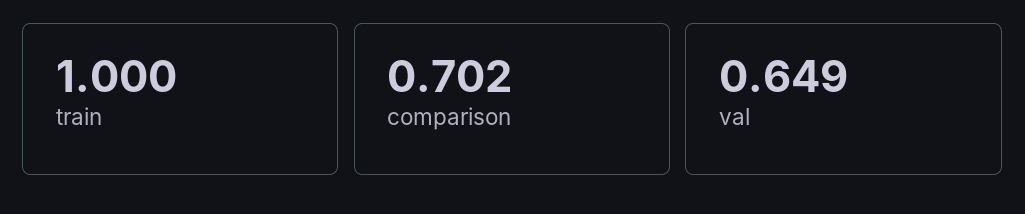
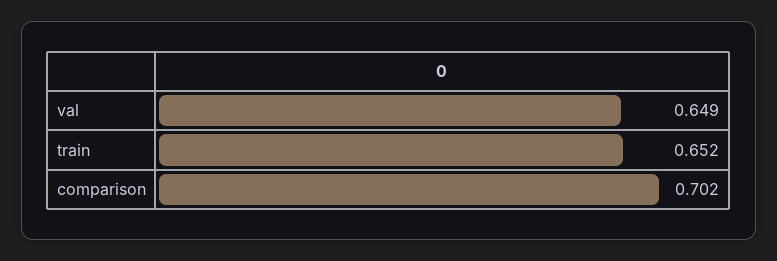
train: 1 -> 0.652

